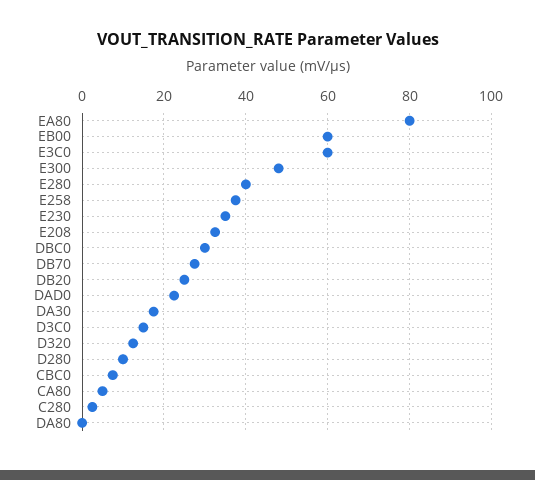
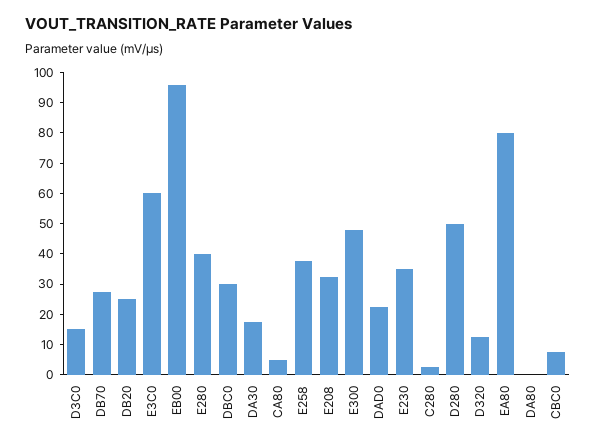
EB00: 60 -> 95
D280: 10 -> 50

